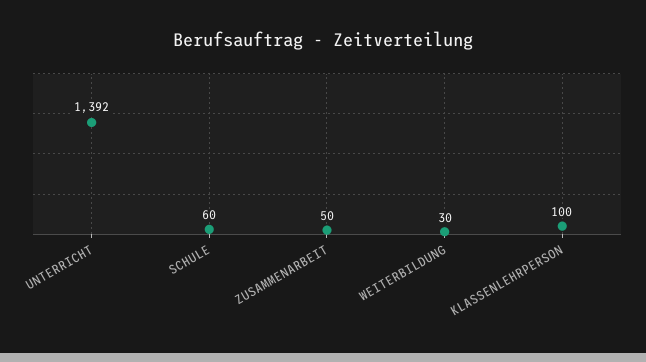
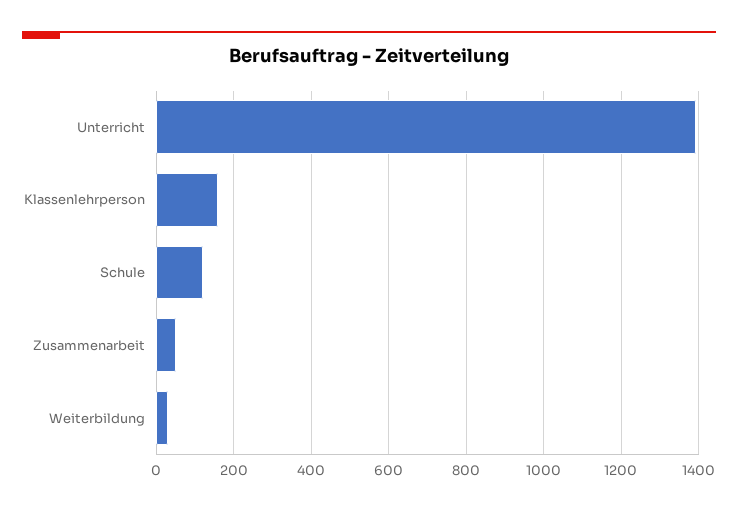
SCHULE: 60 -> 120
KLASSENLEHRPERSON: 100 -> 160

